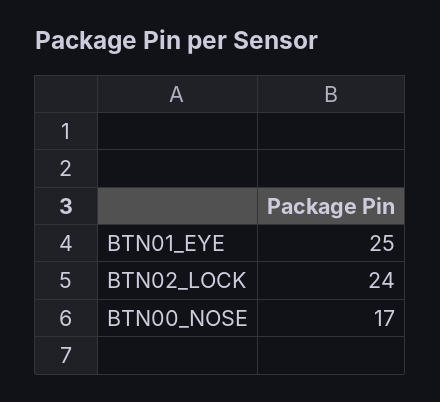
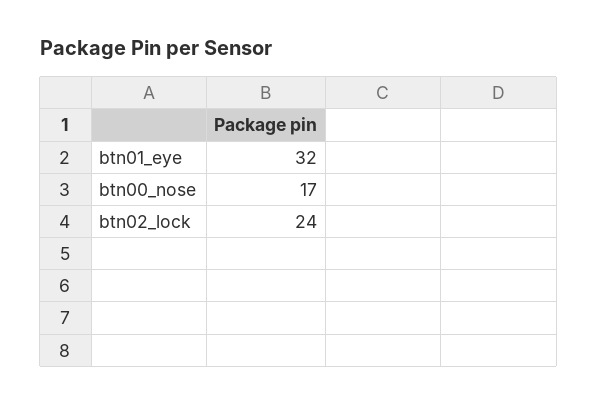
BTN01_EYE: 25 -> 32

